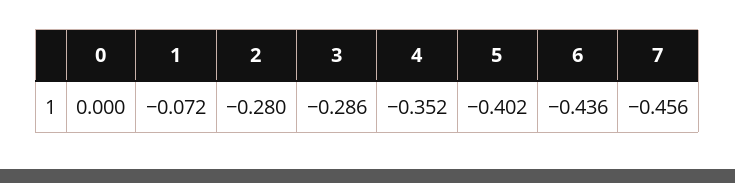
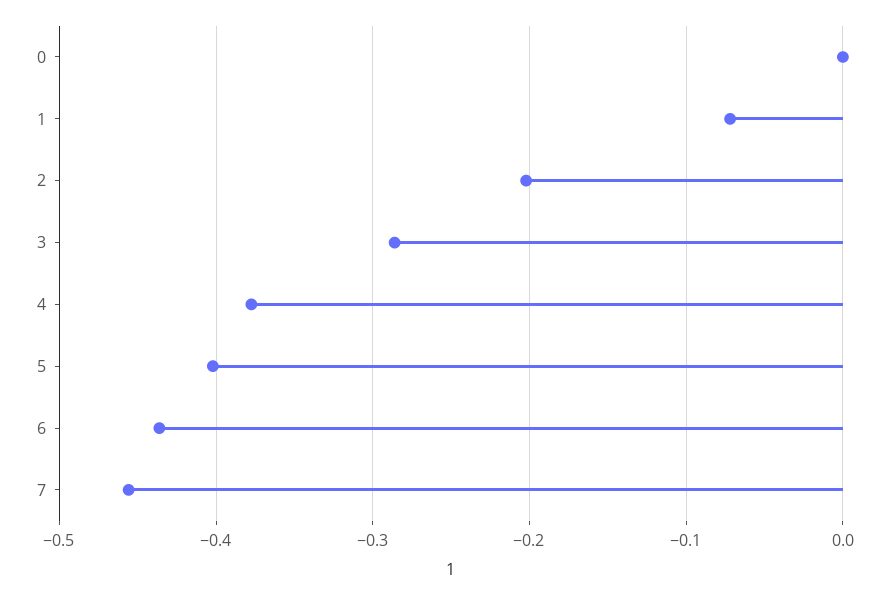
2: -0.28 -> -0.2
4: -0.352 -> -0.38

